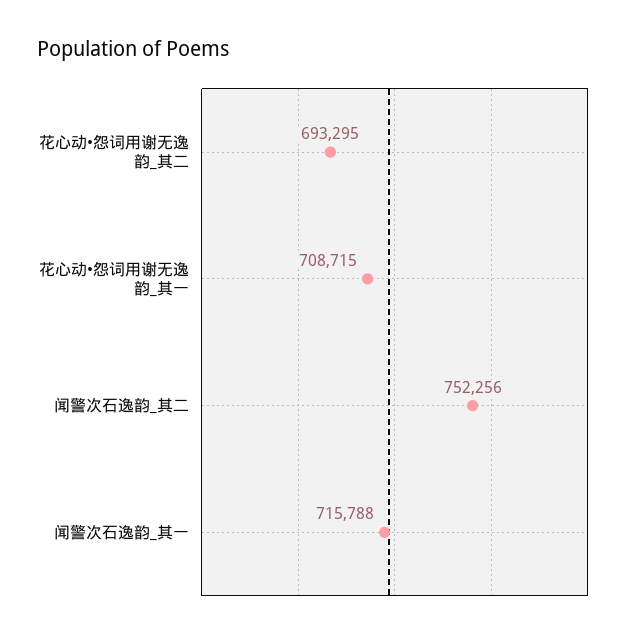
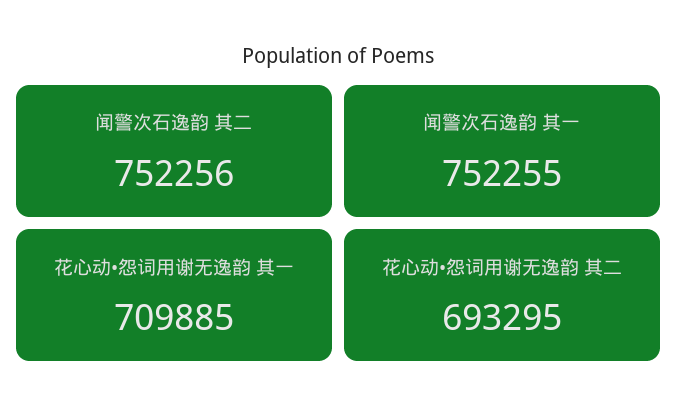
花心动•怨词用谢无逸韵_其一: 708715 -> 709885
闻警次石逸韵_其一: 715788 -> 752255

